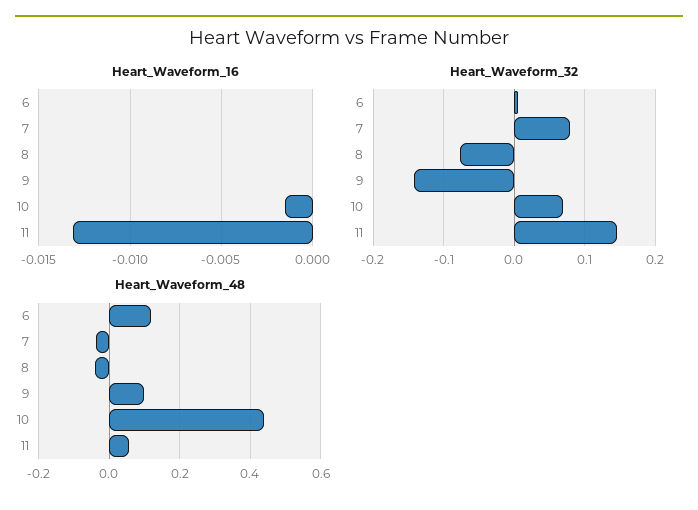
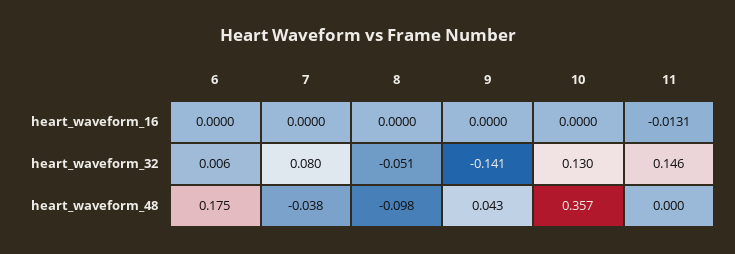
Heart_Waveform_16, 10: -0.0015 -> 0
Heart_Waveform_32, 8: -0.08 -> -0.051
Heart_Waveform_32, 10: 0.07 -> 0.13
Heart_Waveform_48, 6: 0.12 -> 0.175
Heart_Waveform_48, 8: -0.04 -> -0.098
Heart_Waveform_48, 9: 0.1 -> 0.043
Heart_Waveform_48, 10: 0.44 -> 0.357
Heart_Waveform_48, 11: 0.06 -> 0

